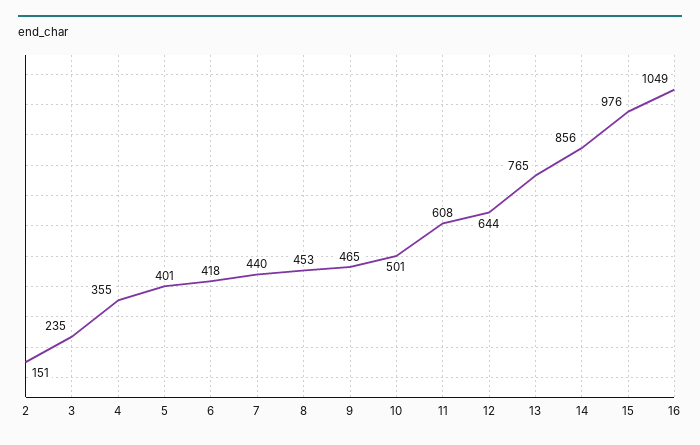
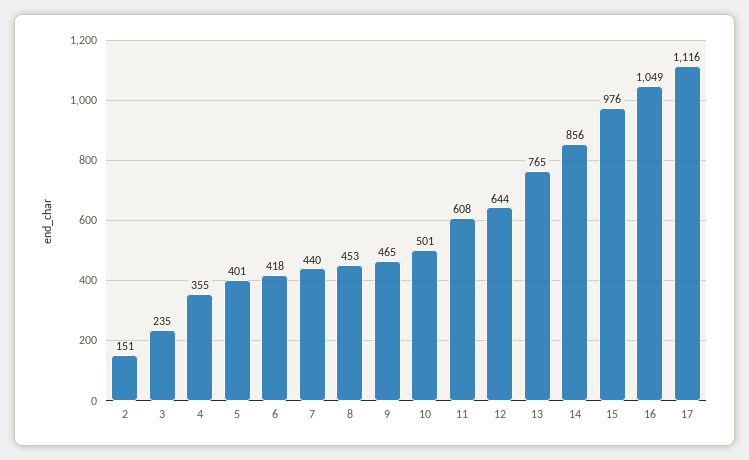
17: none -> 1116

